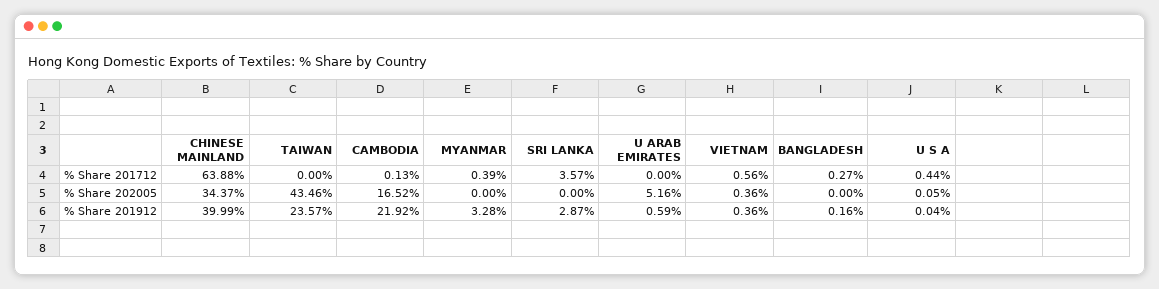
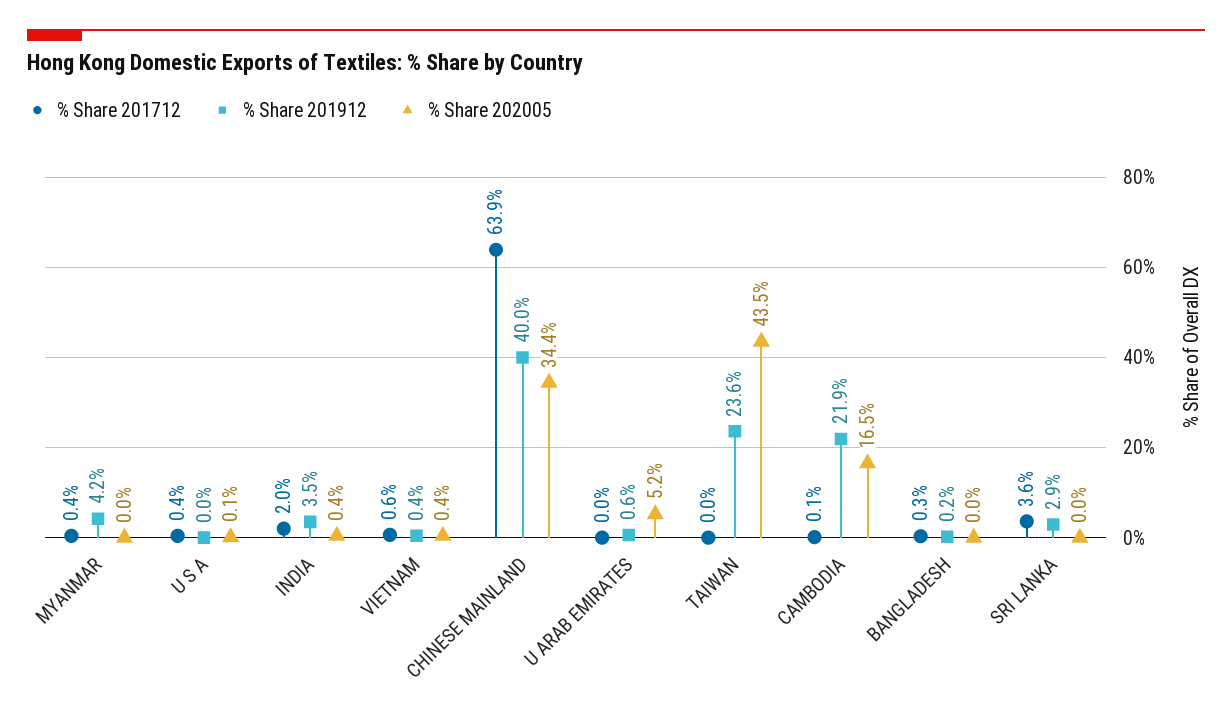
% Share 201912, MYANMAR: 3.28 -> 4.2
% Share 201712, INDIA: none -> 2
% Share 201912, INDIA: none -> 3.5
% Share 202005, INDIA: none -> 0.4

